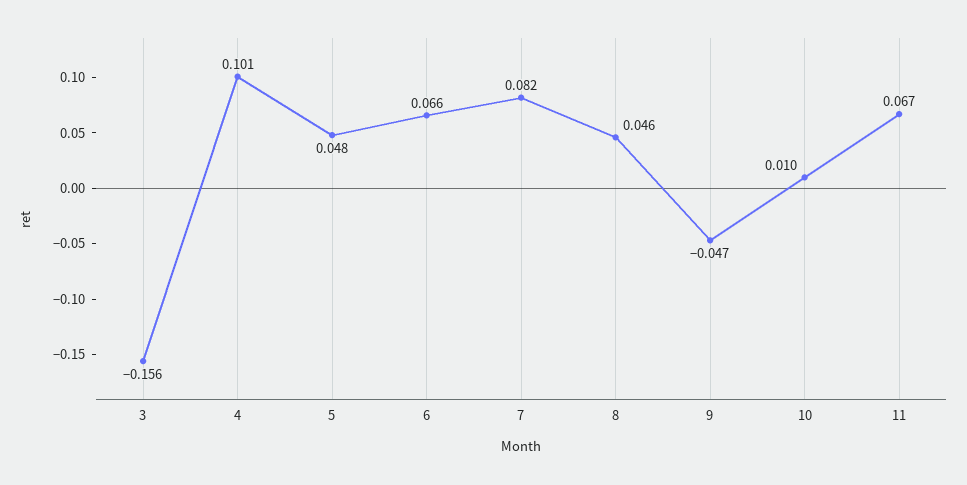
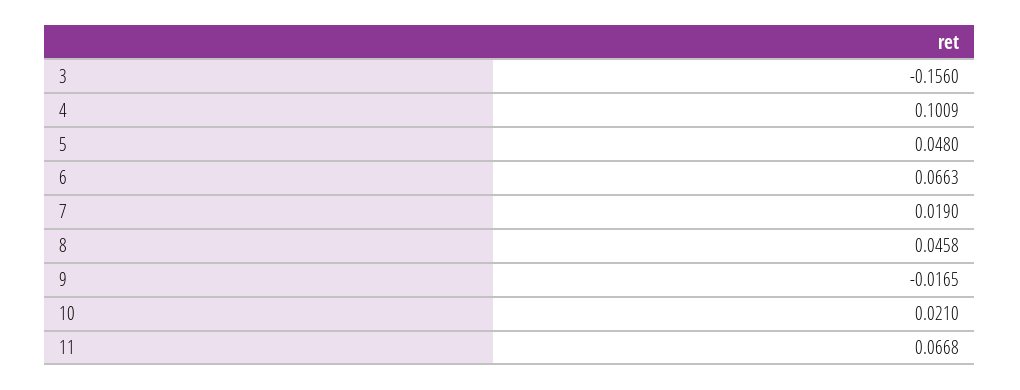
7: 0.082 -> 0.019
9: -0.047 -> -0.0165
10: 0.01 -> 0.021

